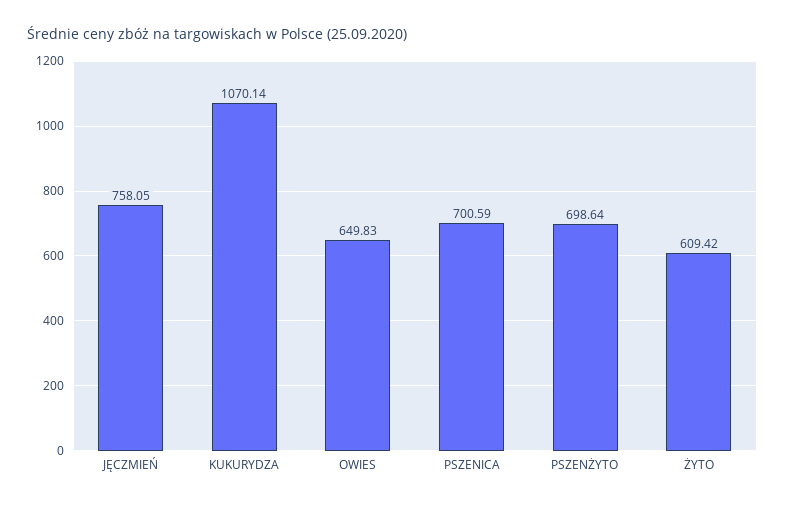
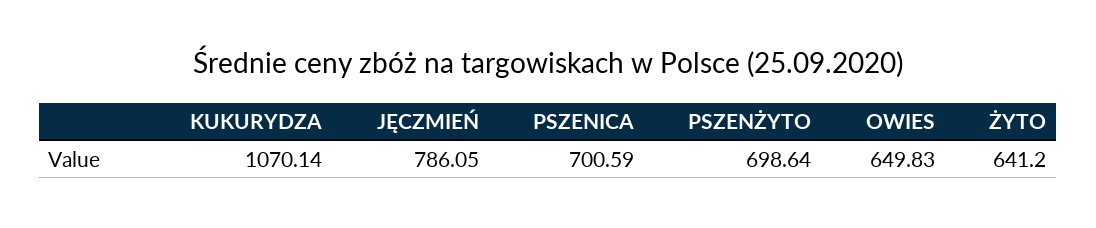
JĘCZMIEŃ: 758.05 -> 786.05
ŻYTO: 609.42 -> 641.2

